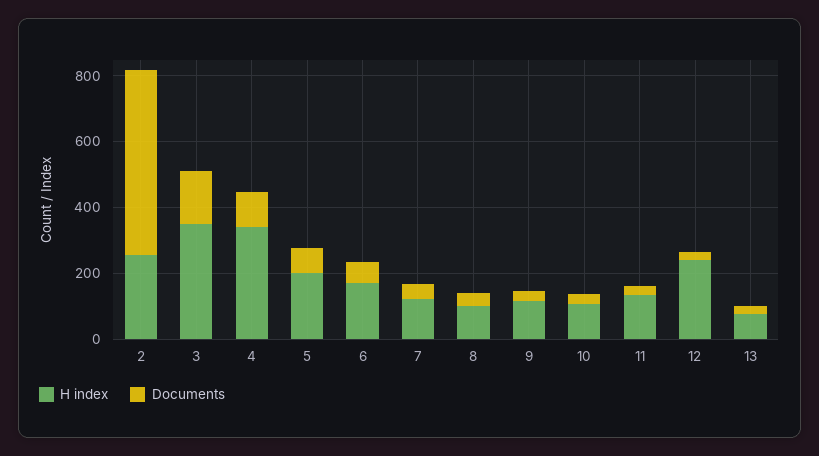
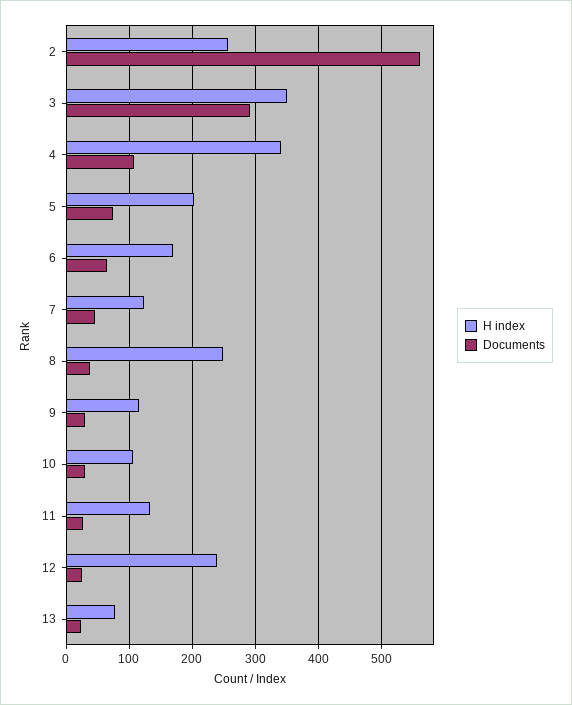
Documents, 3: 150 -> 290
H index, 8: 100 -> 250

